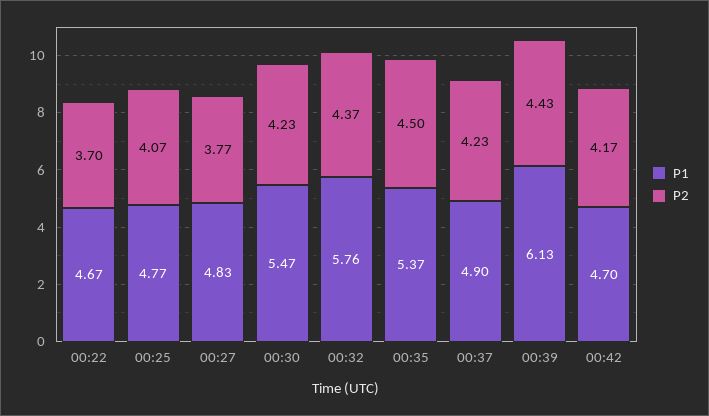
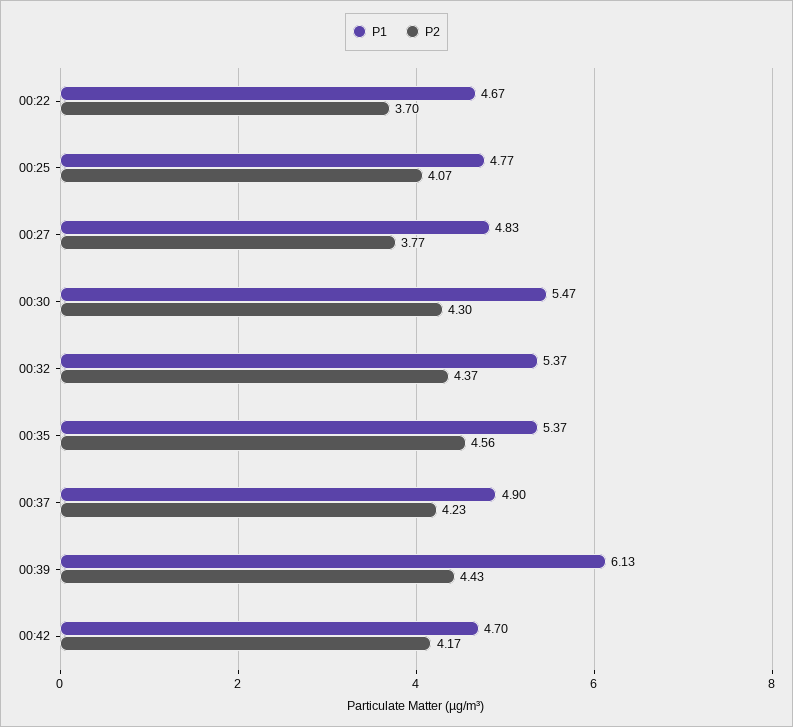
P2, 00:30: 4.23 -> 4.3
P1, 00:32: 5.76 -> 5.37
P2, 00:35: 4.5 -> 4.56

